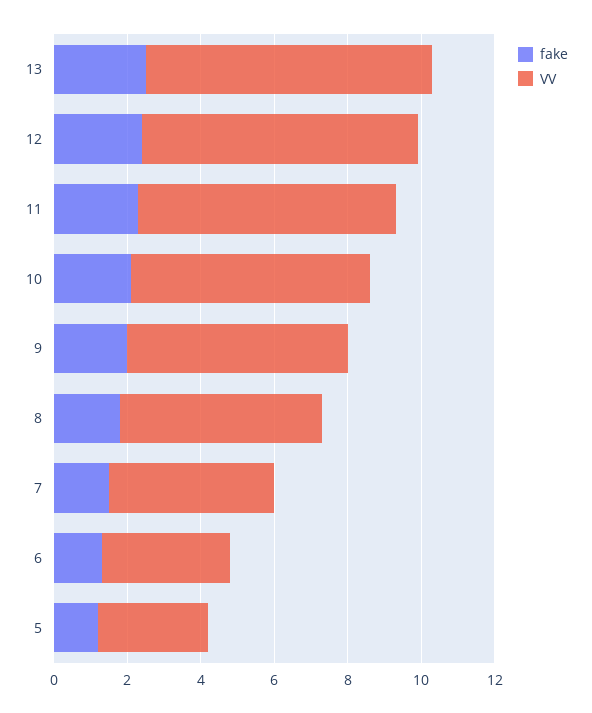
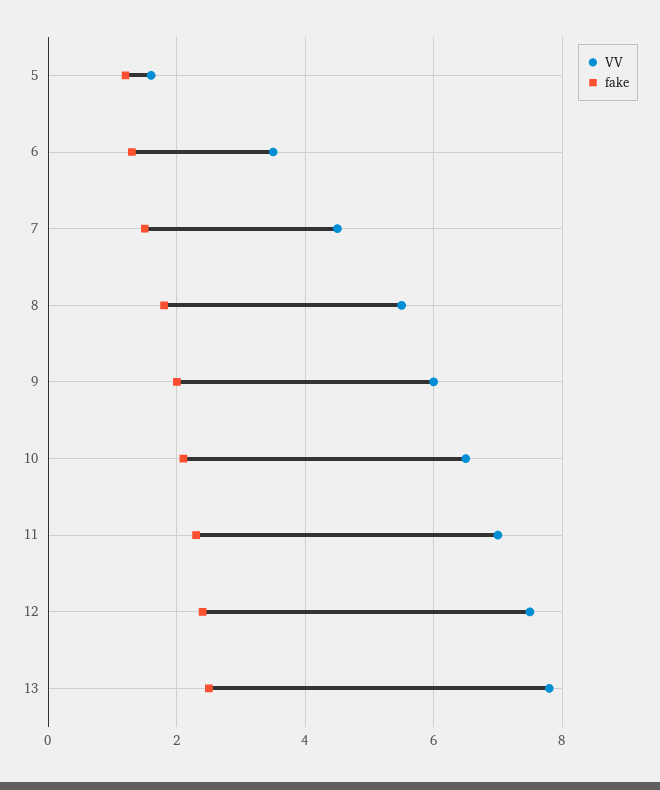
VV, 5: 3 -> 1.5

